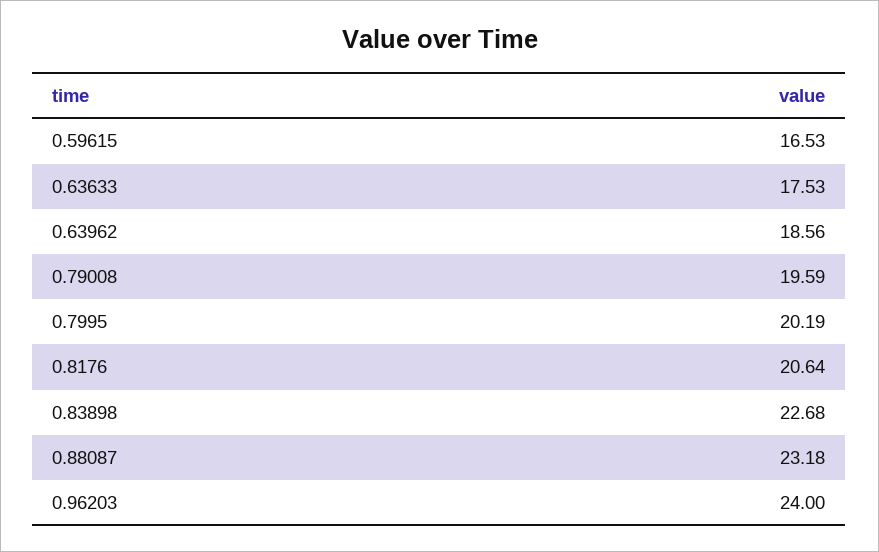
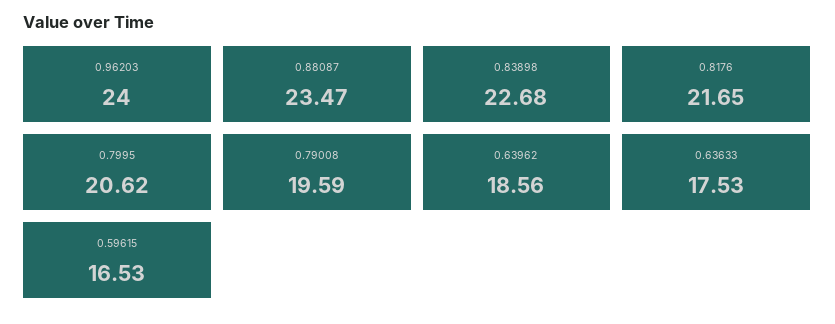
0.7995: 20.19 -> 20.62
0.8176: 20.64 -> 21.65
0.88087: 23.18 -> 23.47

